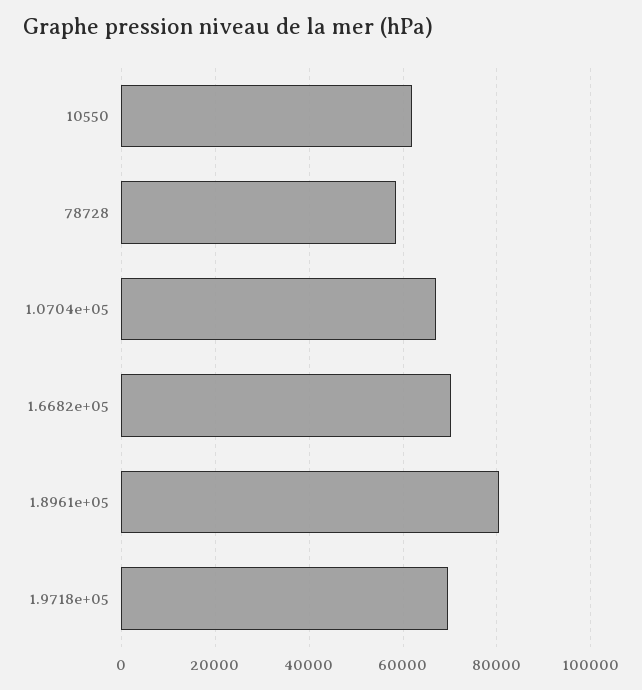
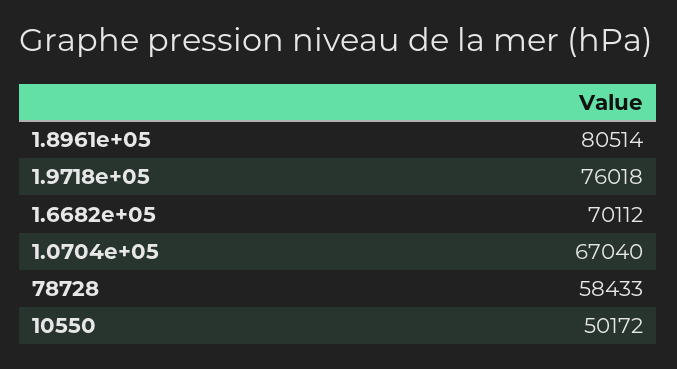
10550: 62000 -> 50172
1.9718e+05: 70000 -> 76018

